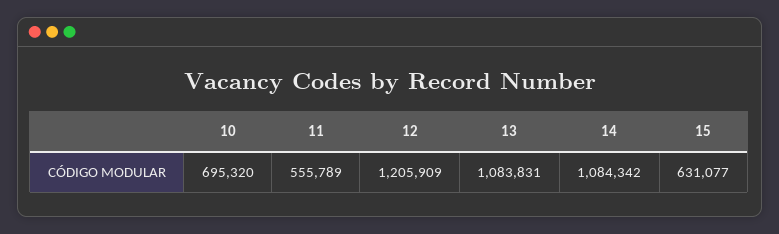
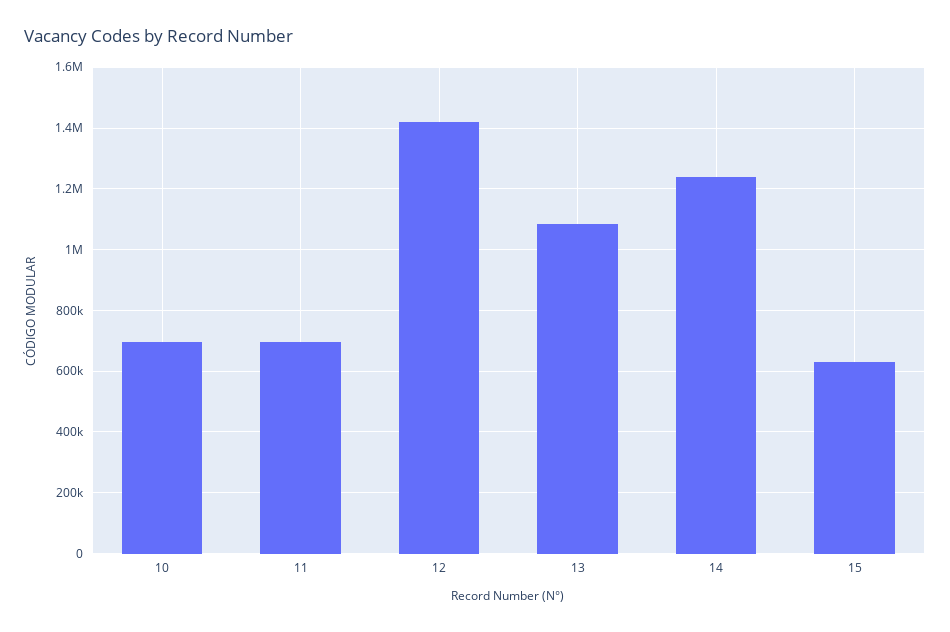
11: 555789 -> 700000
12: 1205909 -> 1420000
14: 1084342 -> 1240000

